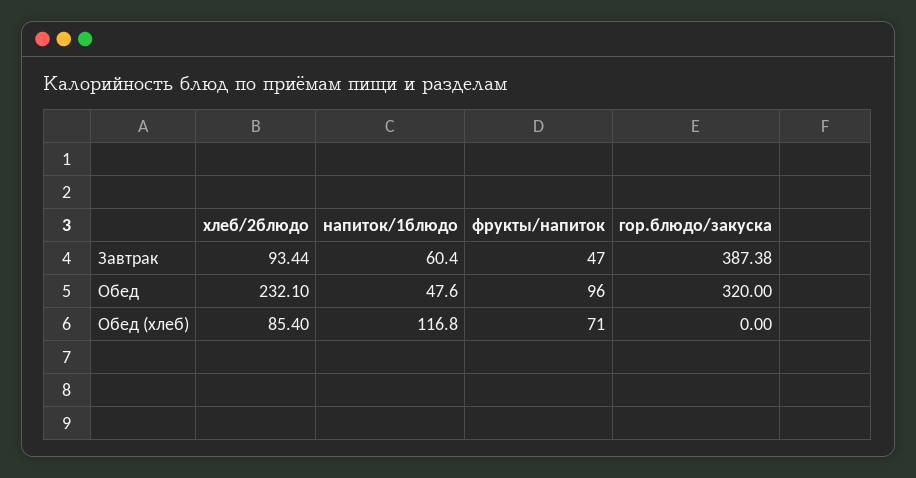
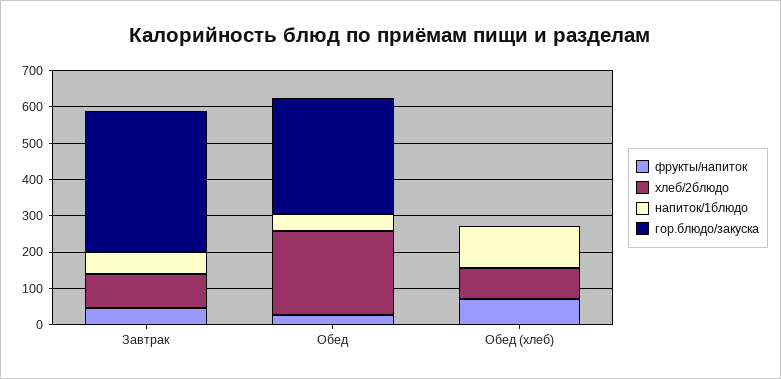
фрукты/напиток, Обед: 96 -> 25

